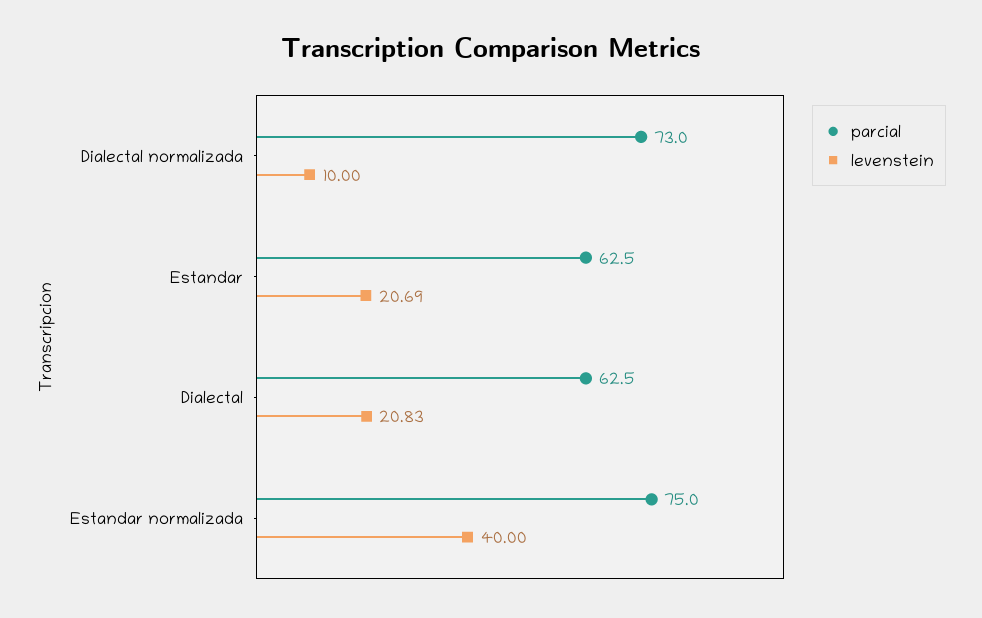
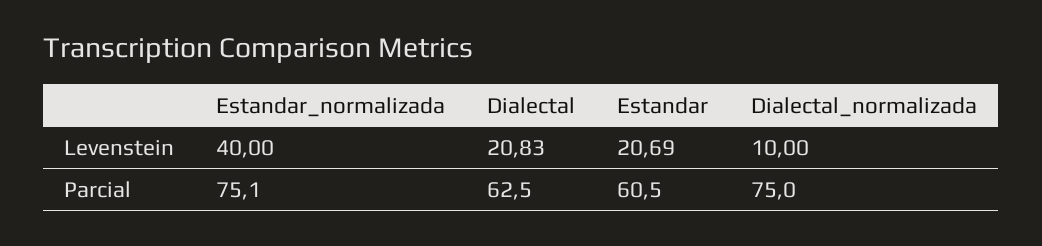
parcial, Dialectal normalizada: 73 -> 75
parcial, Estandar: 62.5 -> 60.5
parcial, Estandar normalizada: 75 -> 75.1

